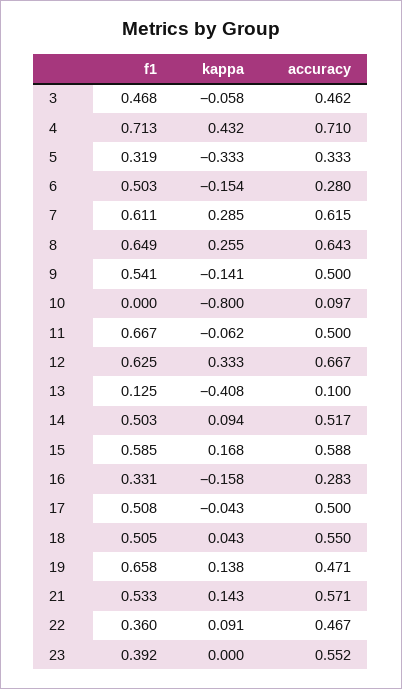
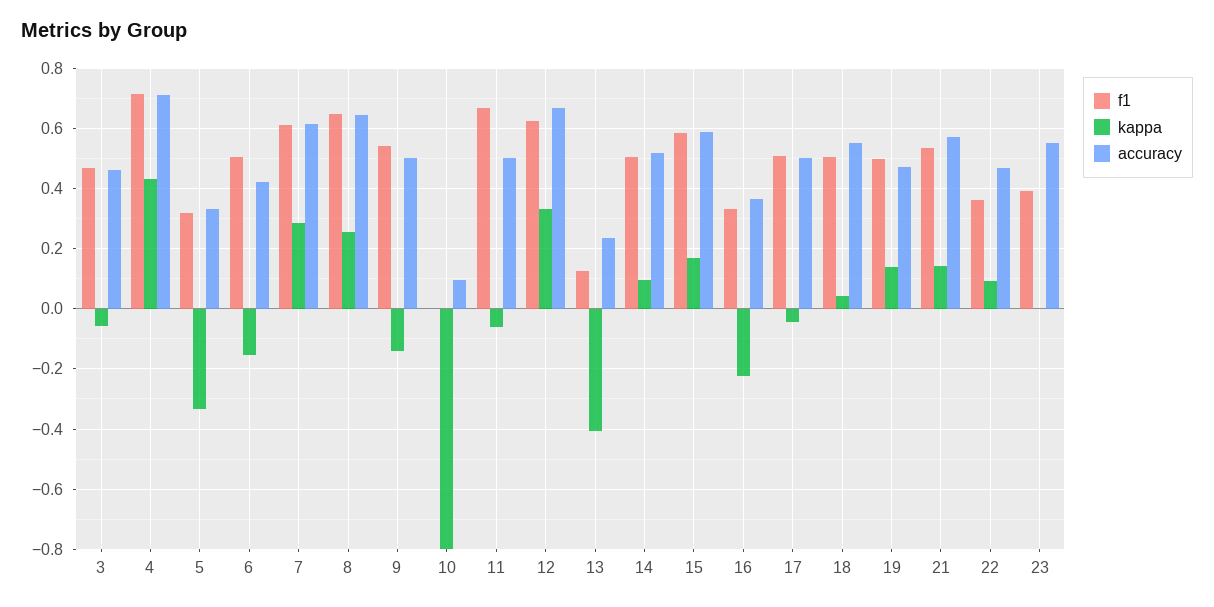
accuracy, 6: 0.28 -> 0.42
accuracy, 13: 0.1 -> 0.24
kappa, 16: -0.158 -> -0.22
accuracy, 16: 0.283 -> 0.36
f1, 19: 0.658 -> 0.5

